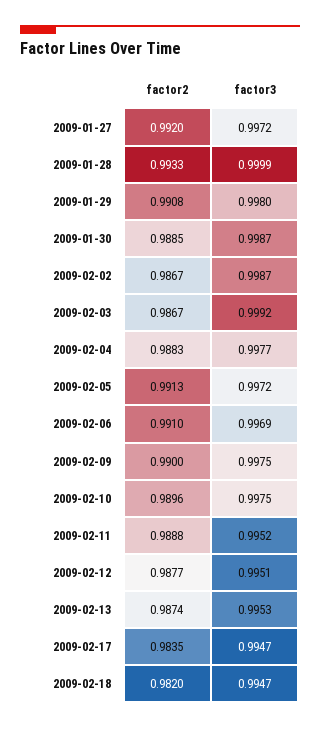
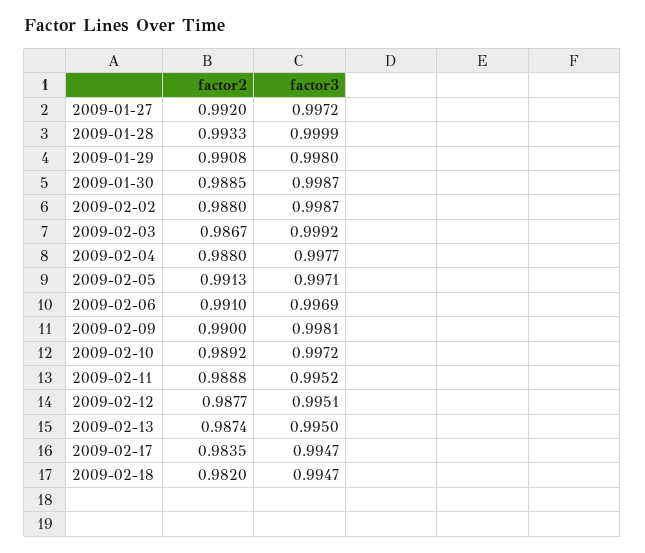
factor2, 2009-02-02: 0.9867 -> 0.988
factor2, 2009-02-04: 0.9883 -> 0.988
factor3, 2009-02-05: 0.9972 -> 0.9971
factor3, 2009-02-09: 0.9975 -> 0.9981
factor2, 2009-02-10: 0.9896 -> 0.9892
factor3, 2009-02-10: 0.9975 -> 0.9972
factor3, 2009-02-13: 0.9953 -> 0.995

